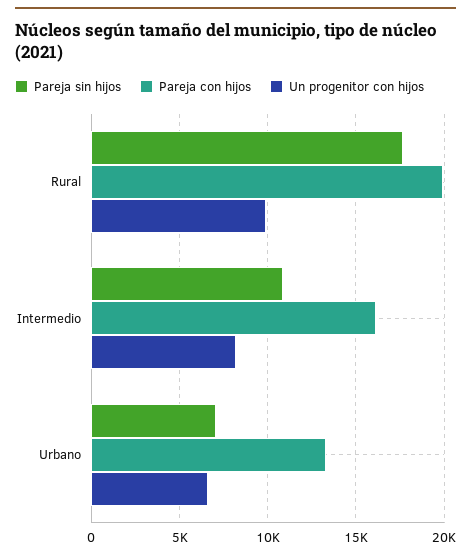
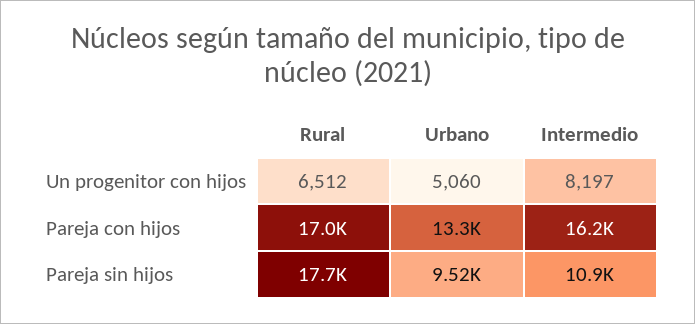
Pareja con hijos, Rural: 20000 -> 17000
Un progenitor con hijos, Rural: 10000 -> 6512
Pareja sin hijos, Urbano: 7000 -> 9520
Un progenitor con hijos, Urbano: 6500 -> 5060

